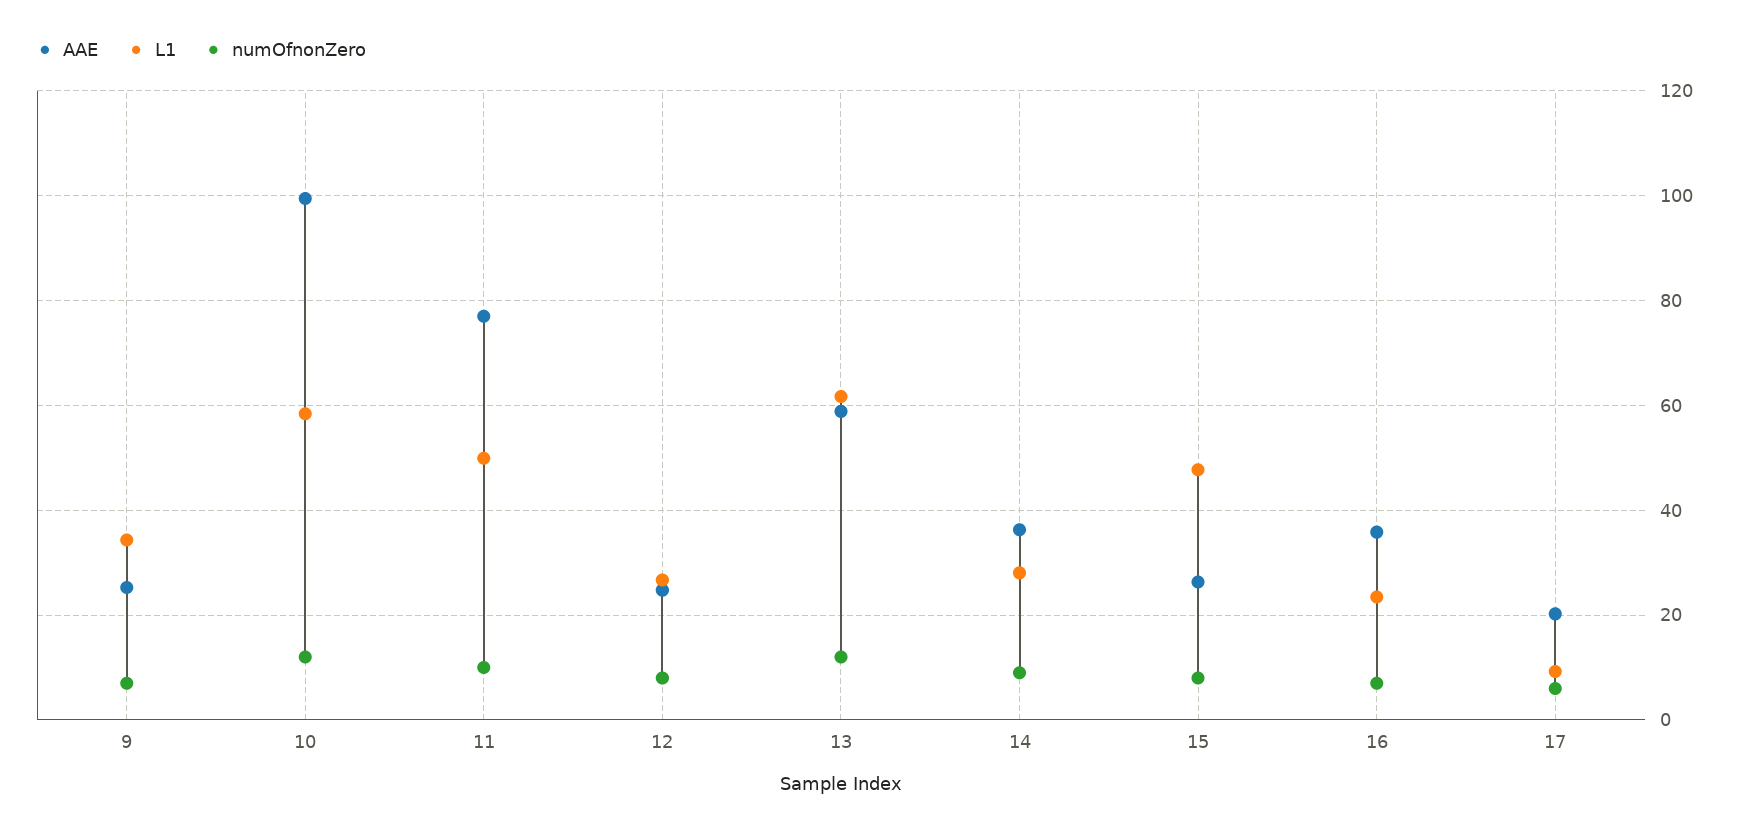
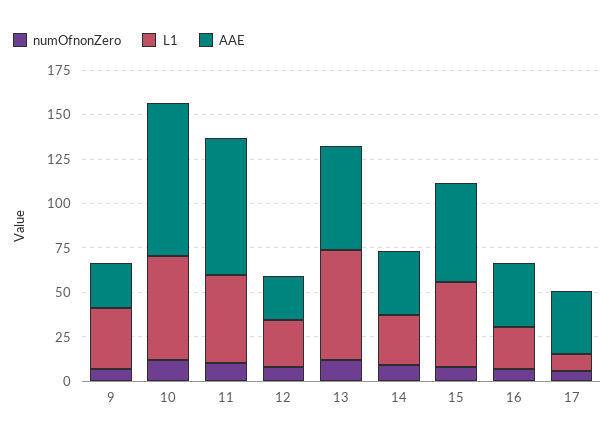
AAE, 10: 100 -> 85
AAE, 15: 26 -> 55
AAE, 17: 20 -> 35

